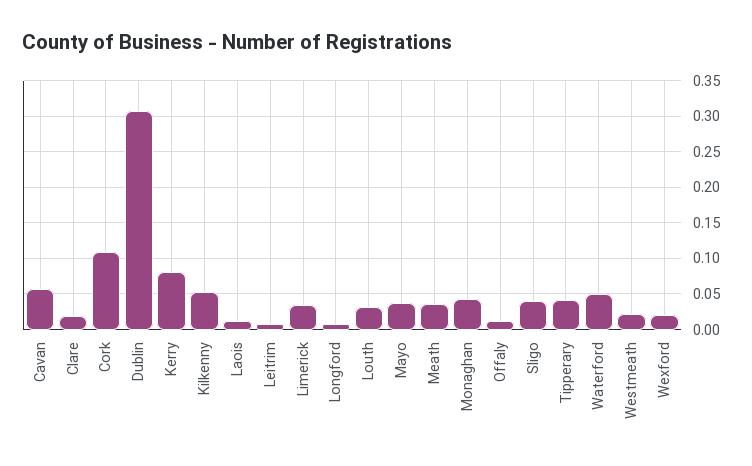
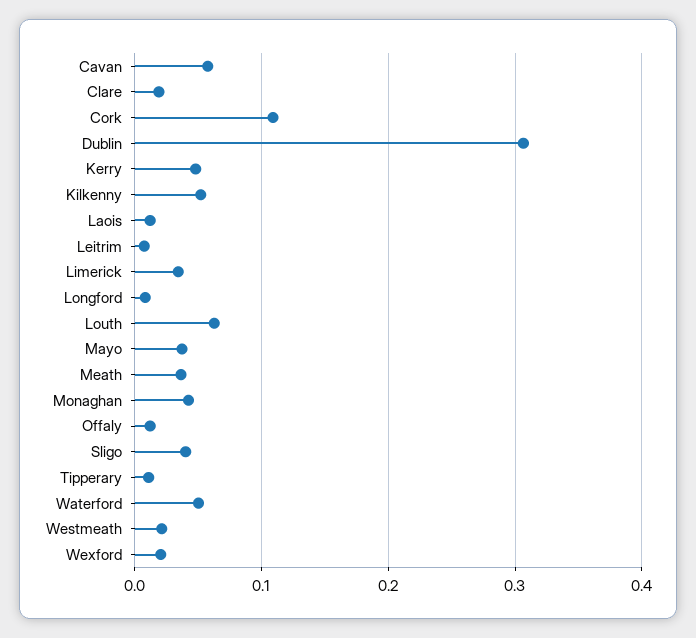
Kerry: 0.08 -> 0.05
Louth: 0.03 -> 0.06
Tipperary: 0.04 -> 0.01

